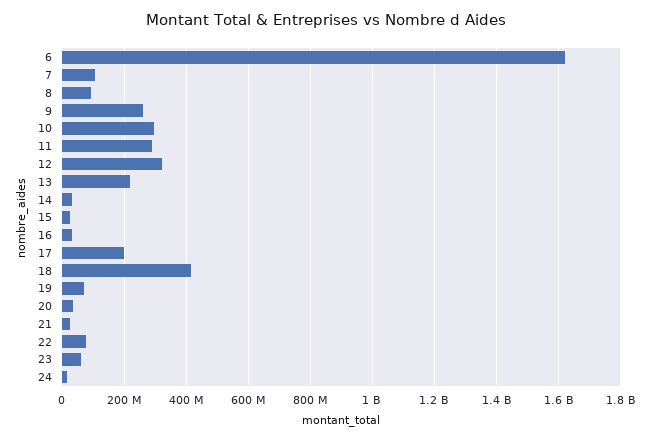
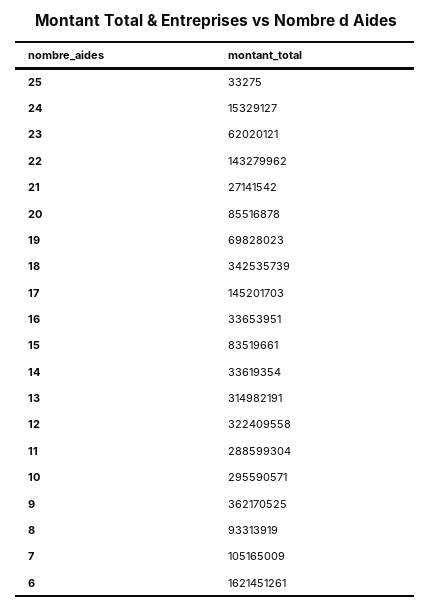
9: 260000000 -> 362170525
13: 220000000 -> 314982191
15: 20000000 -> 83519661
17: 200000000 -> 145201703
18: 420000000 -> 342535739
20: 40000000 -> 85516878
22: 80000000 -> 143279962
25: none -> 33275

